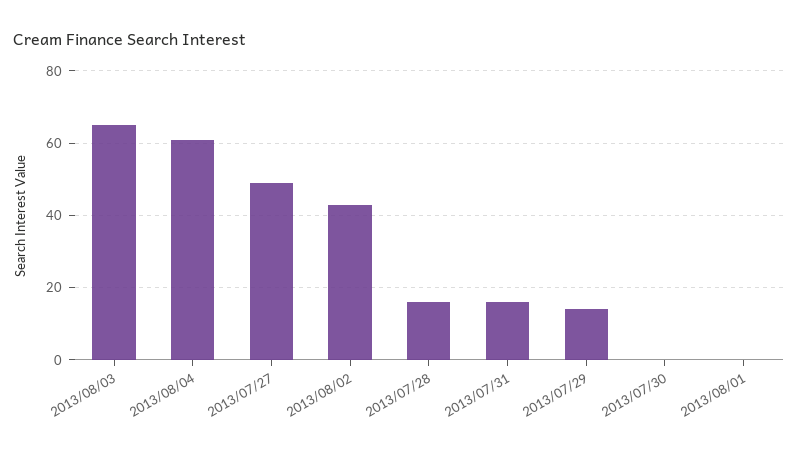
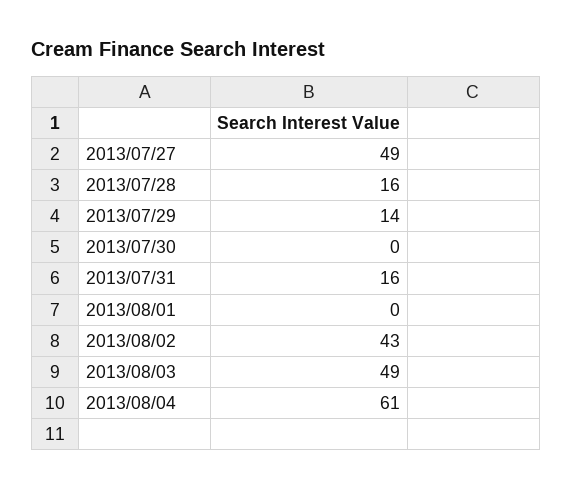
2013/08/03: 65 -> 49

